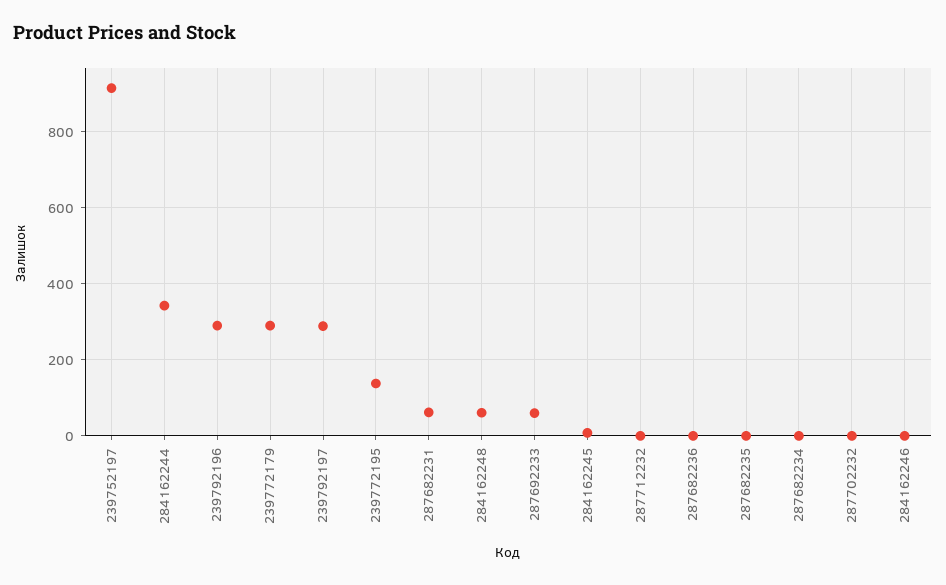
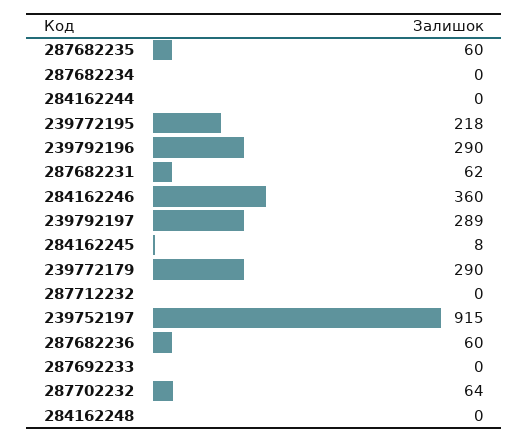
284162244: 340 -> 0
239772195: 140 -> 218
284162248: 60 -> 0
287692233: 60 -> 0
287682236: 0 -> 60
287682235: 0 -> 60
287702232: 0 -> 64
284162246: 0 -> 360

